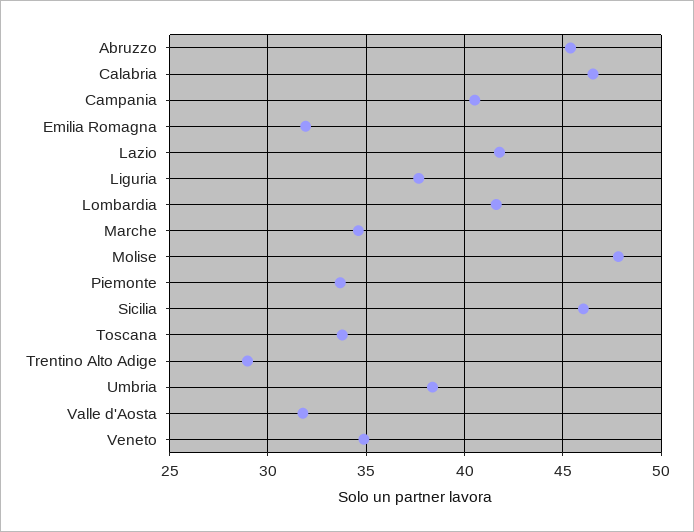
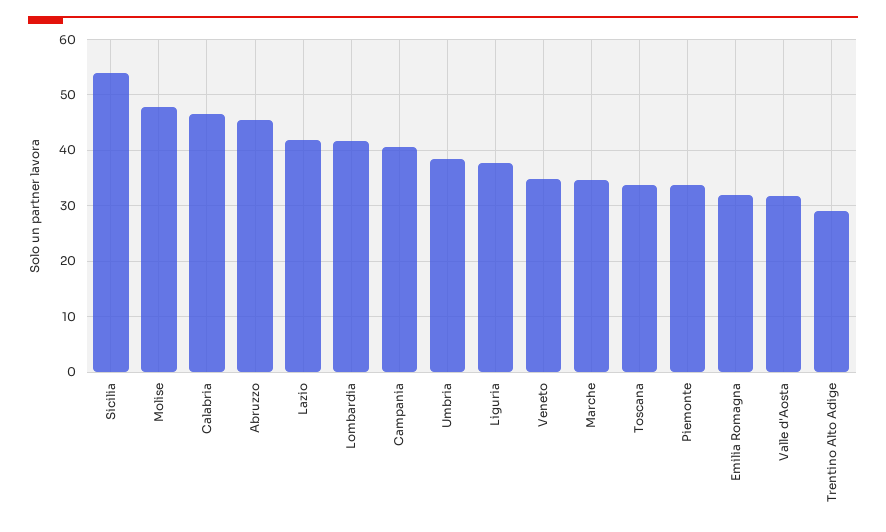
Sicilia: 46 -> 54

